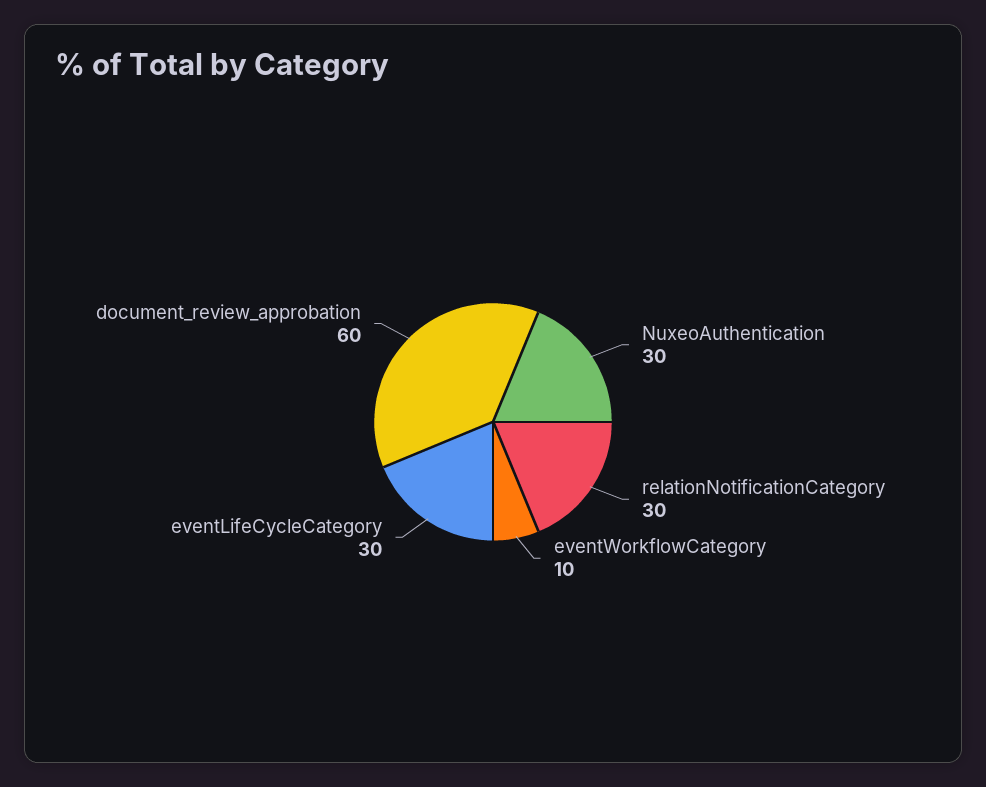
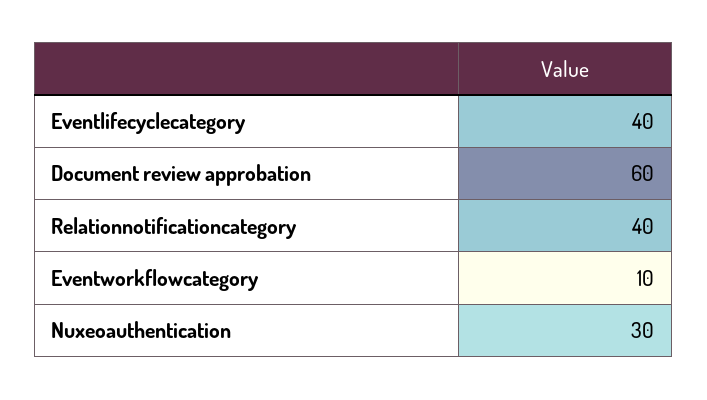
relationNotificationCategory: 30 -> 40
eventLifeCycleCategory: 30 -> 40

